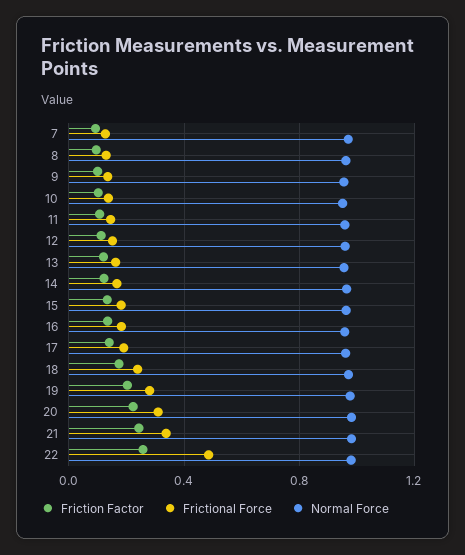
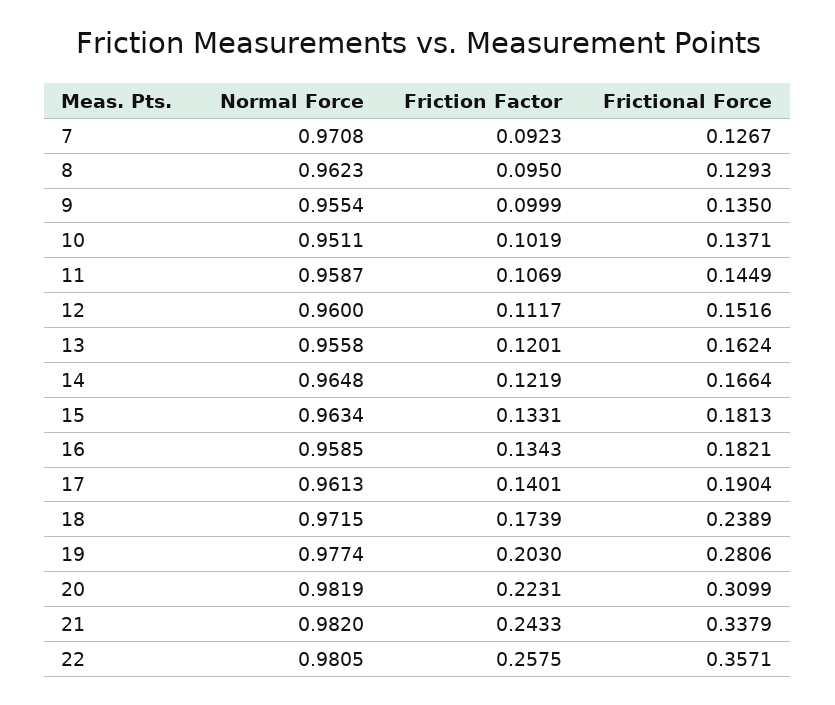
Frictional Force, 22: 0.5 -> 0.3571

